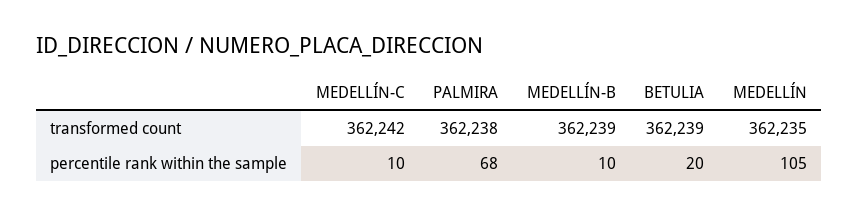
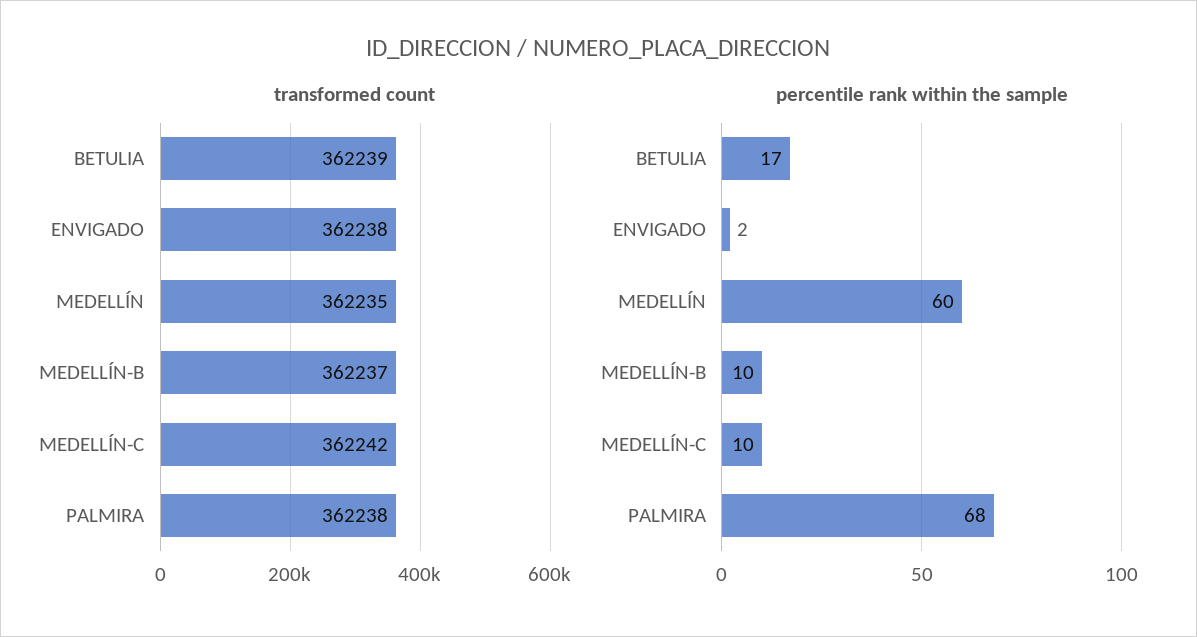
transformed count, MEDELLÍN-B: 362239 -> 362237
percentile rank within the sample, BETULIA: 20 -> 17
percentile rank within the sample, MEDELLÍN: 105 -> 60
transformed count, ENVIGADO: none -> 362238
percentile rank within the sample, ENVIGADO: none -> 2

